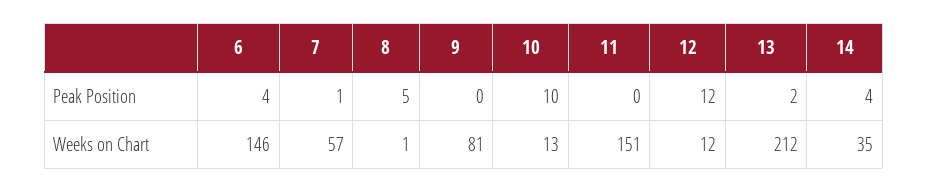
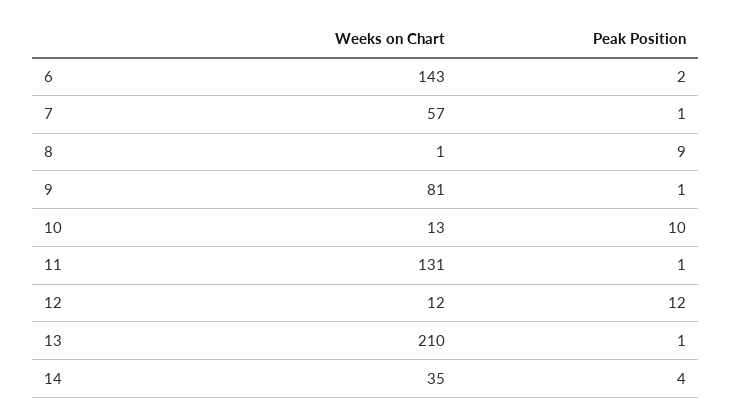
6, Peak Position: 4 -> 2
8, Peak Position: 5 -> 9
9, Peak Position: 0 -> 1
11, Peak Position: 0 -> 1
13, Peak Position: 2 -> 1
6, Weeks on Chart: 146 -> 143
11, Weeks on Chart: 151 -> 131
13, Weeks on Chart: 212 -> 210

